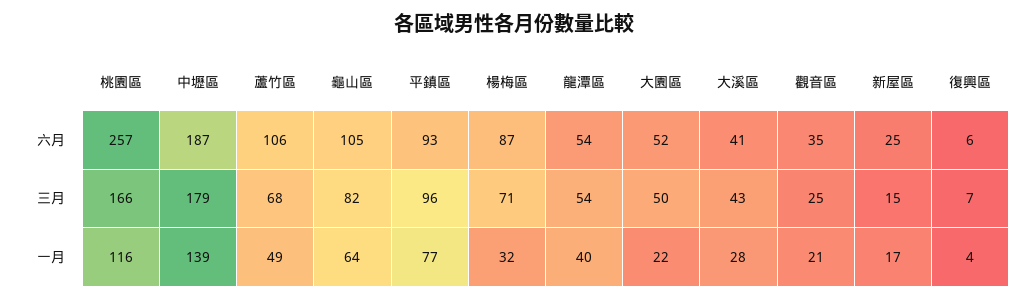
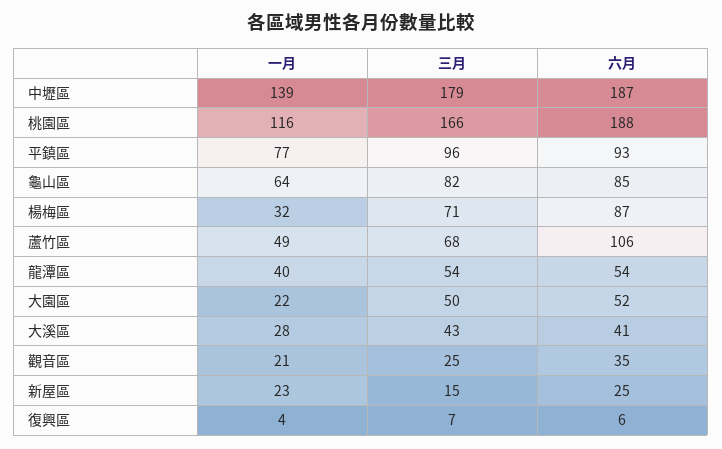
桃園區, 六月: 257 -> 188
龜山區, 六月: 105 -> 85
新屋區, 一月: 17 -> 23

